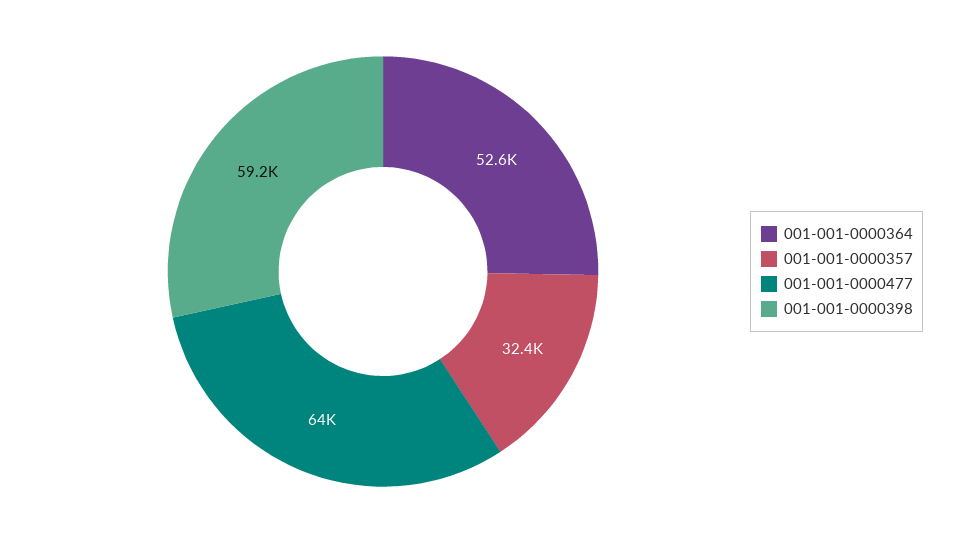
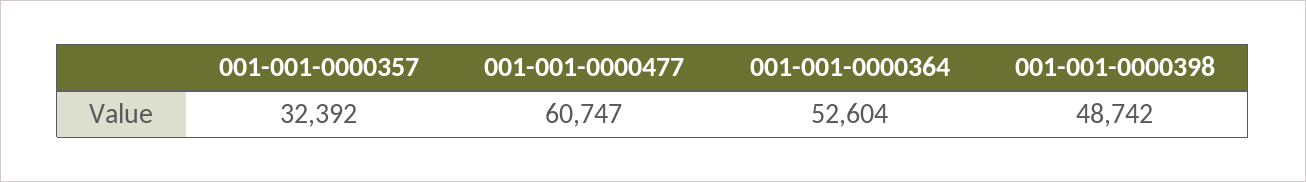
001-001-0000477: 64000 -> 60747
001-001-0000398: 59200 -> 48742

